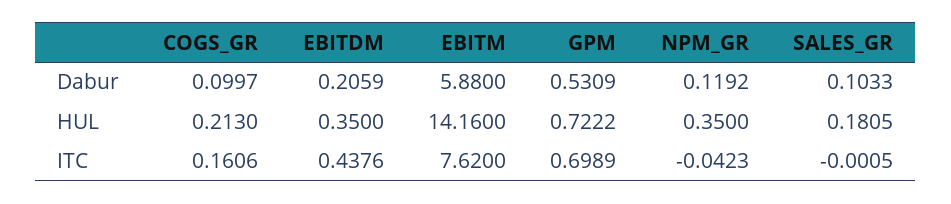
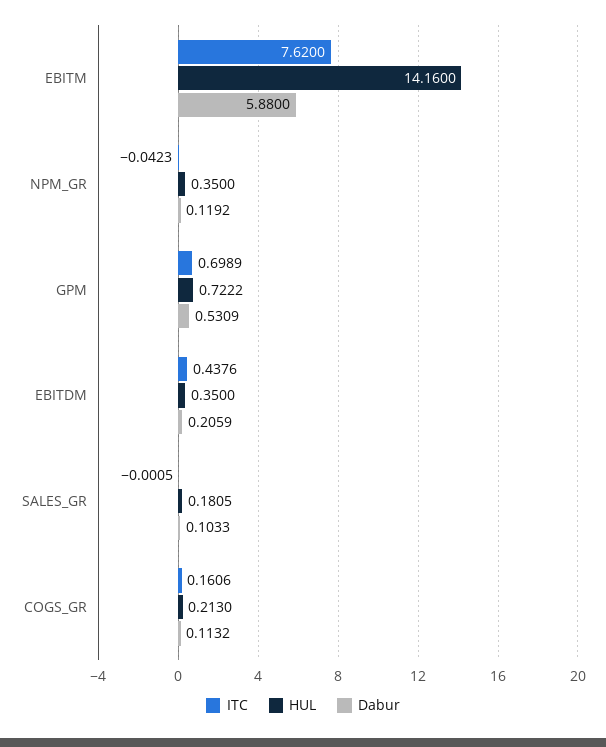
Dabur, COGS_GR: 0.0997 -> 0.1132

